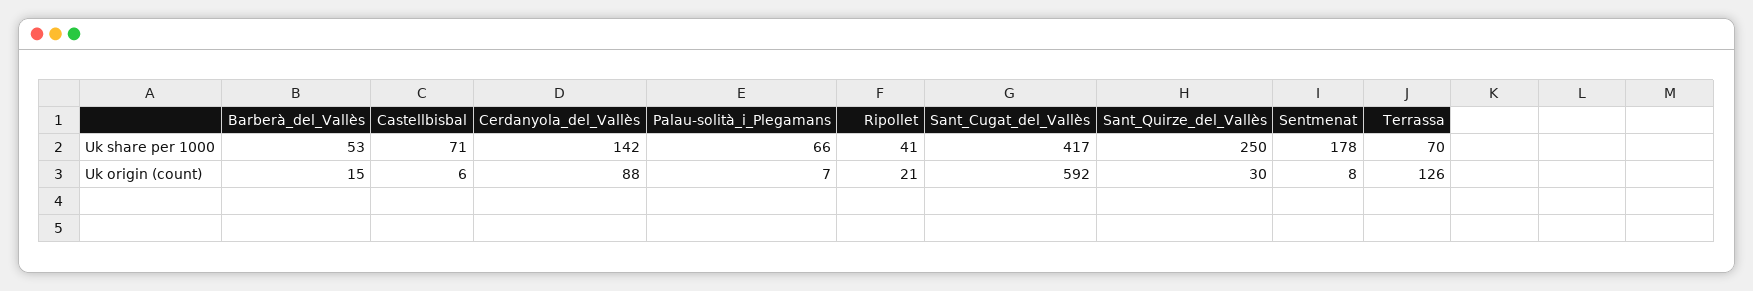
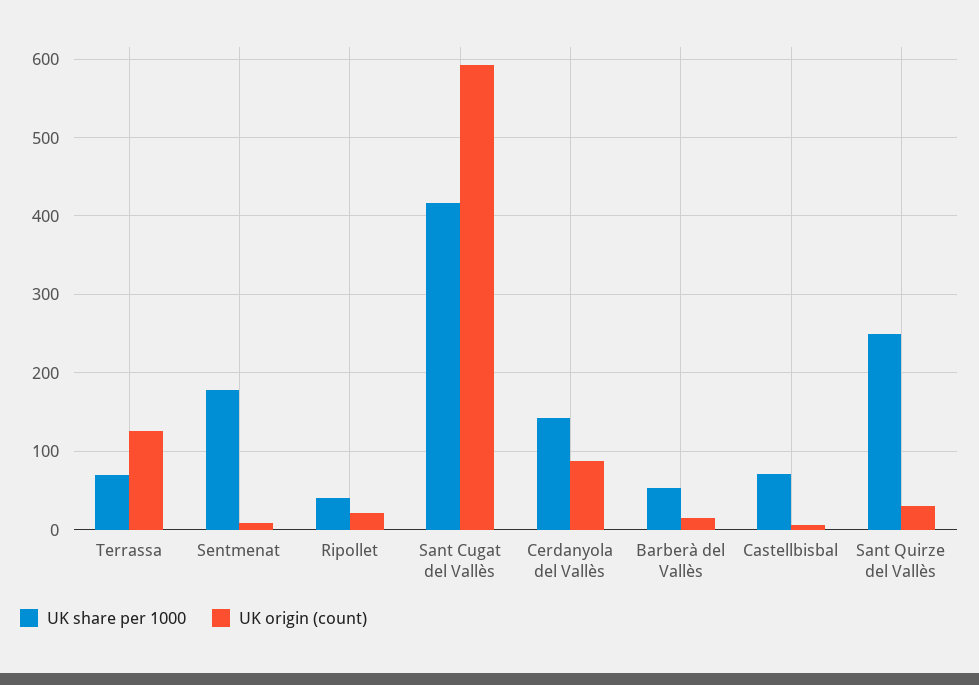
Uk share per 1000, Palau-solità_i_Plegamans: 66 -> none
Uk origin (count), Palau-solità_i_Plegamans: 7 -> none

